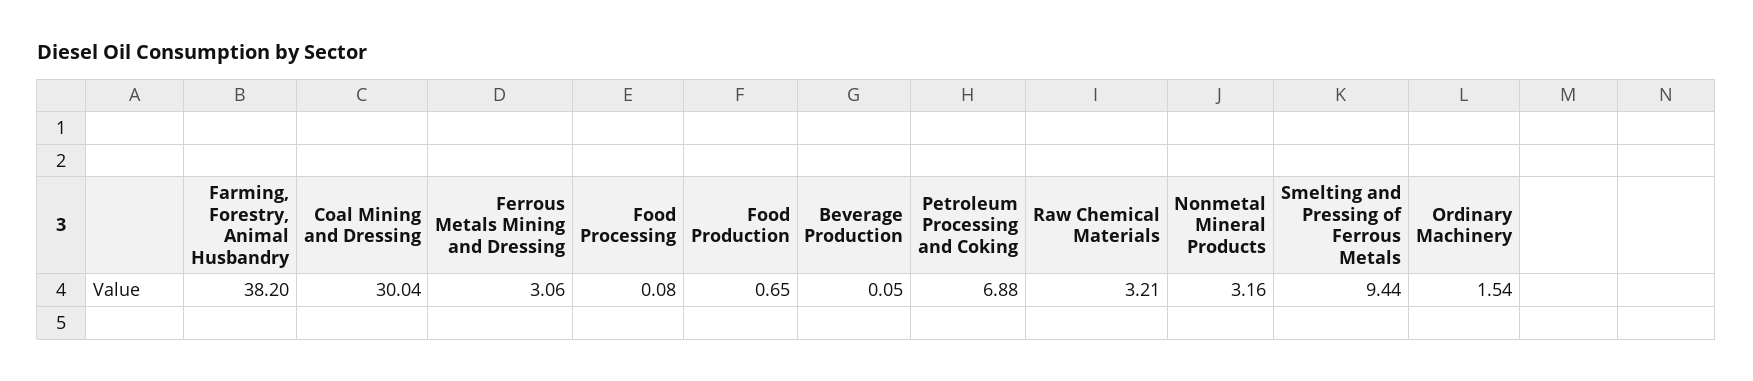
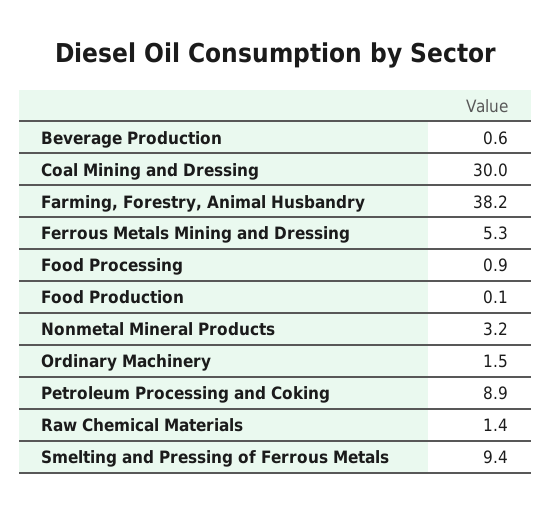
Ferrous Metals Mining and Dressing: 3.06 -> 5.3
Food Processing: 0.08 -> 0.9
Food Production: 0.65 -> 0.1
Beverage Production: 0.05 -> 0.6
Petroleum Processing and Coking: 6.88 -> 8.9
Raw Chemical Materials: 3.21 -> 1.4

